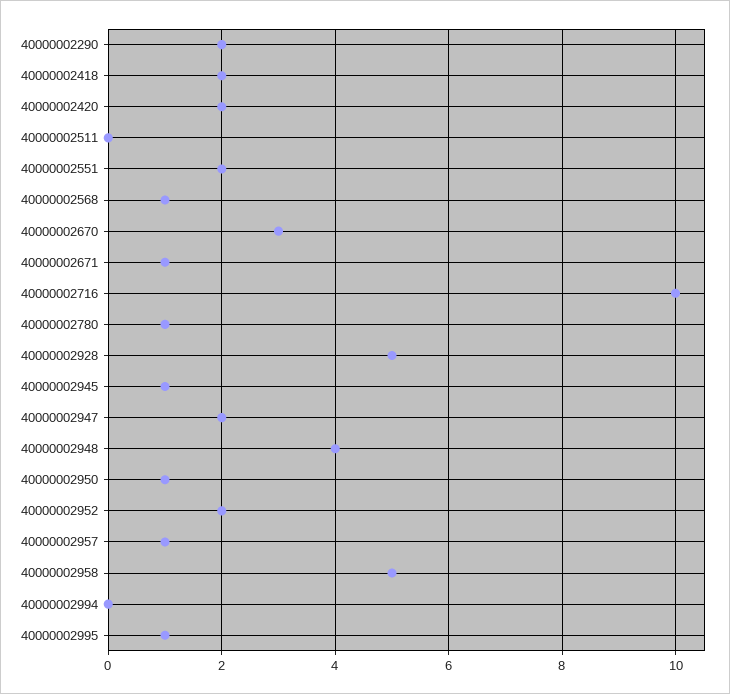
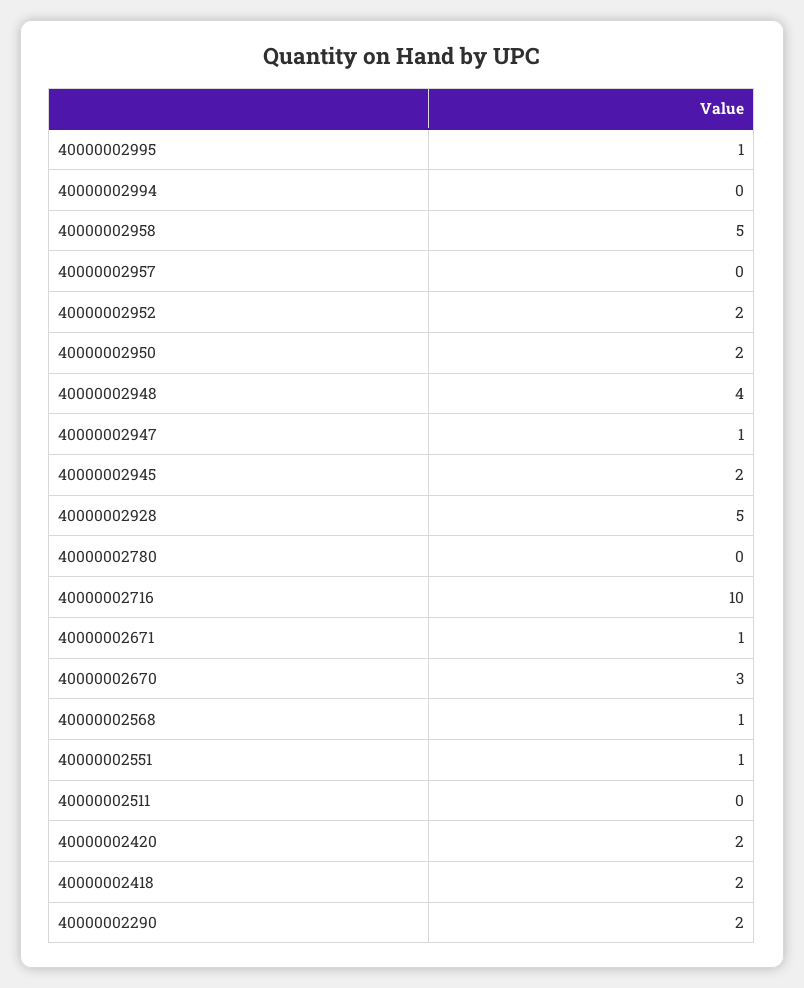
40000002551: 2 -> 1
40000002780: 1 -> 0
40000002945: 1 -> 2
40000002947: 2 -> 1
40000002950: 1 -> 2
40000002957: 1 -> 0

